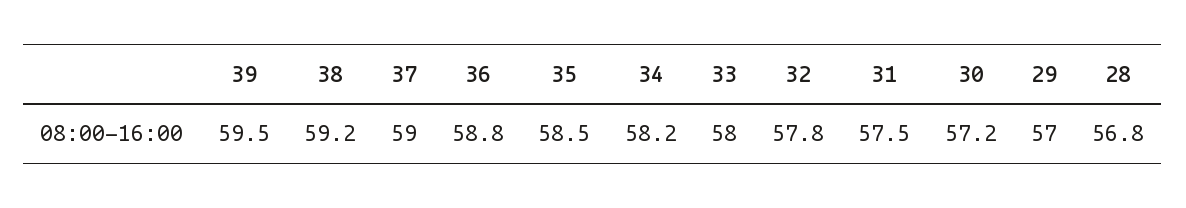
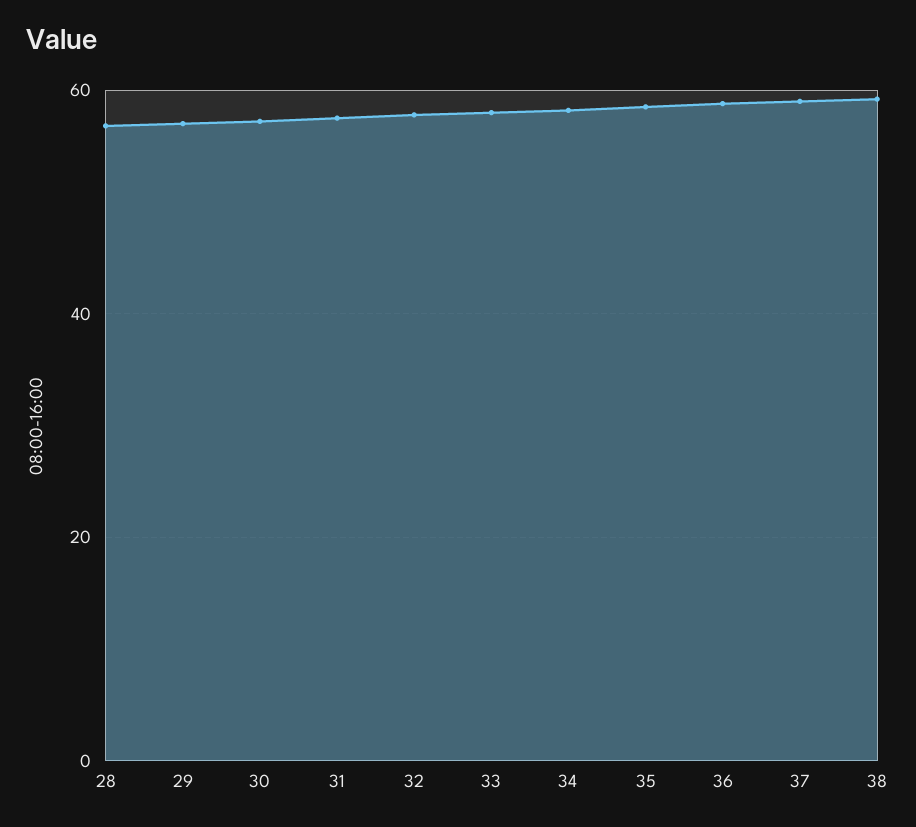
39: 59.5 -> none

